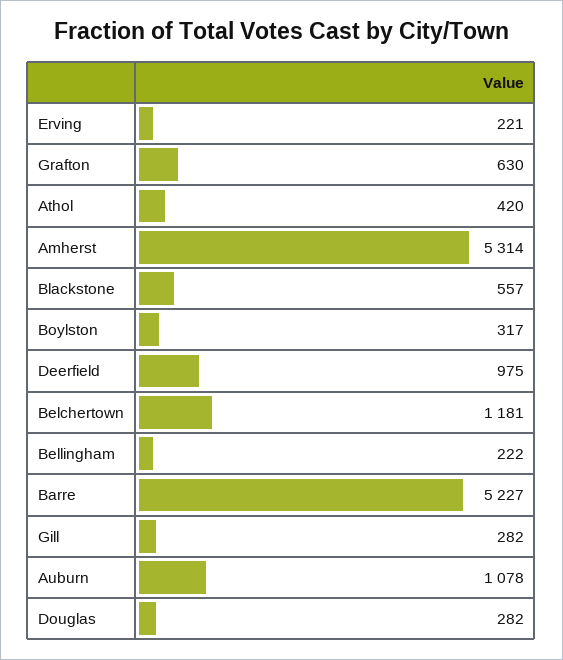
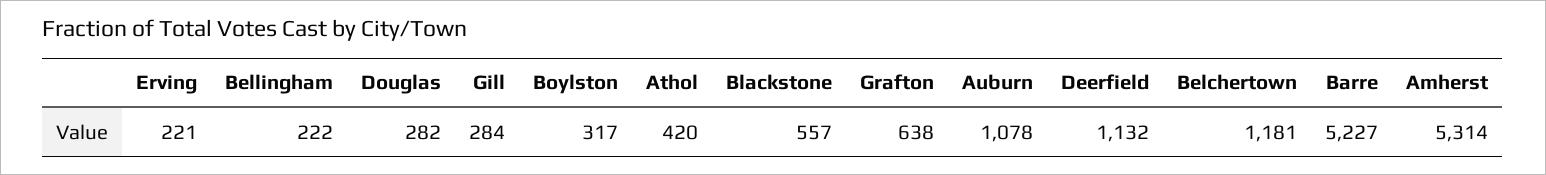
Grafton: 630 -> 638
Deerfield: 975 -> 1132
Gill: 282 -> 284

